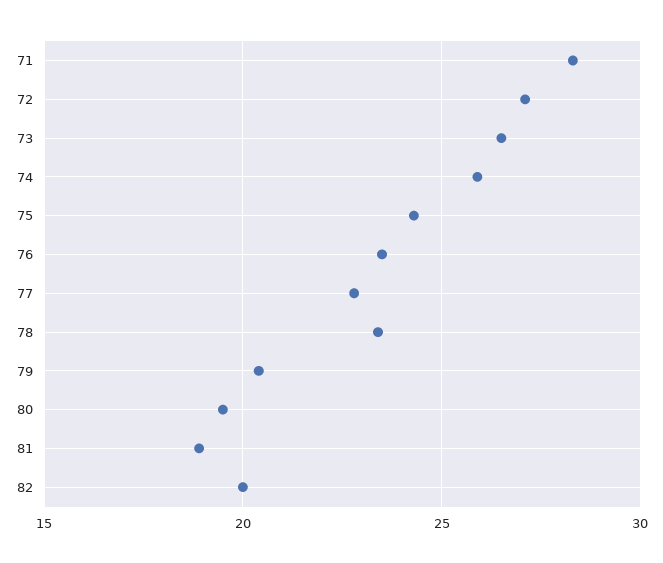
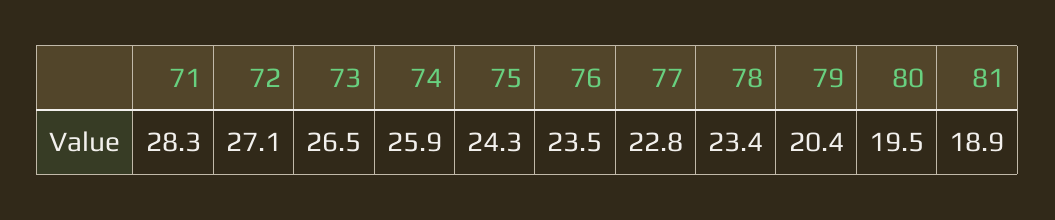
82: 20 -> none

